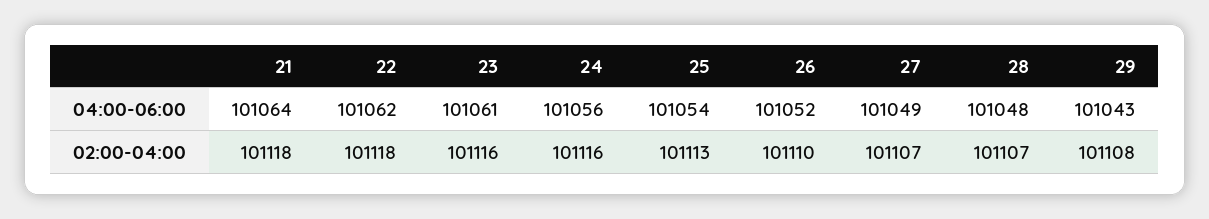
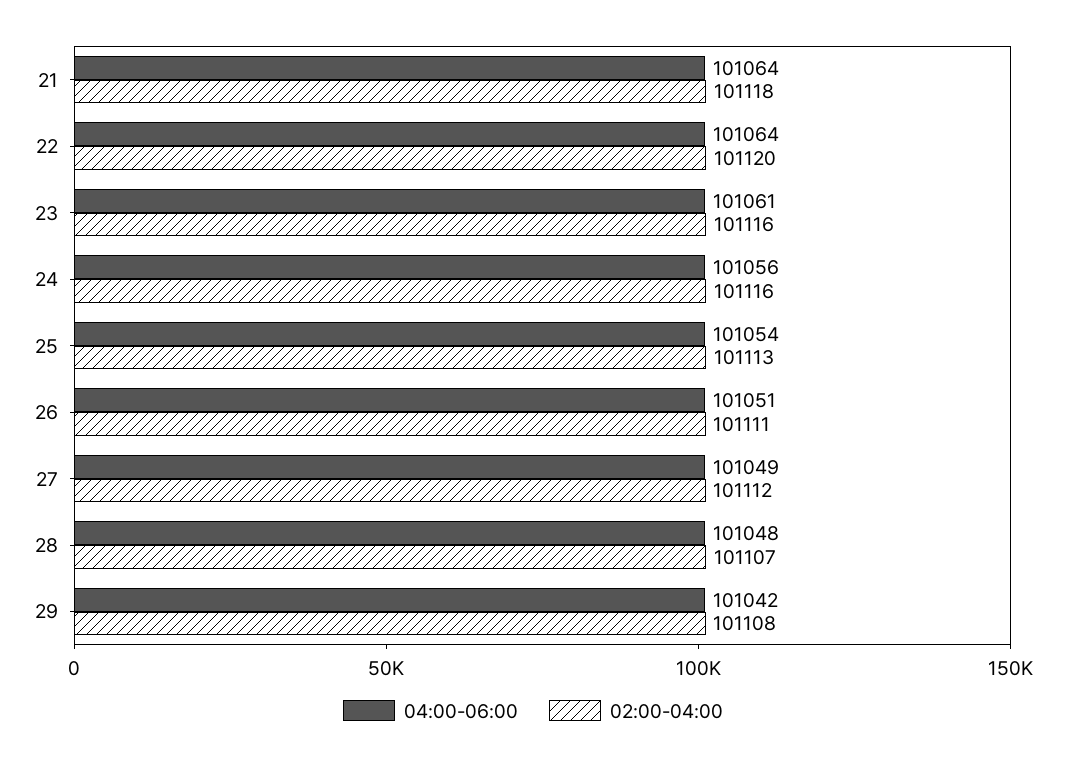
04:00-06:00, 22: 101062 -> 101064
04:00-06:00, 26: 101052 -> 101051
04:00-06:00, 29: 101043 -> 101042
02:00-04:00, 22: 101118 -> 101120
02:00-04:00, 26: 101110 -> 101111
02:00-04:00, 27: 101107 -> 101112

